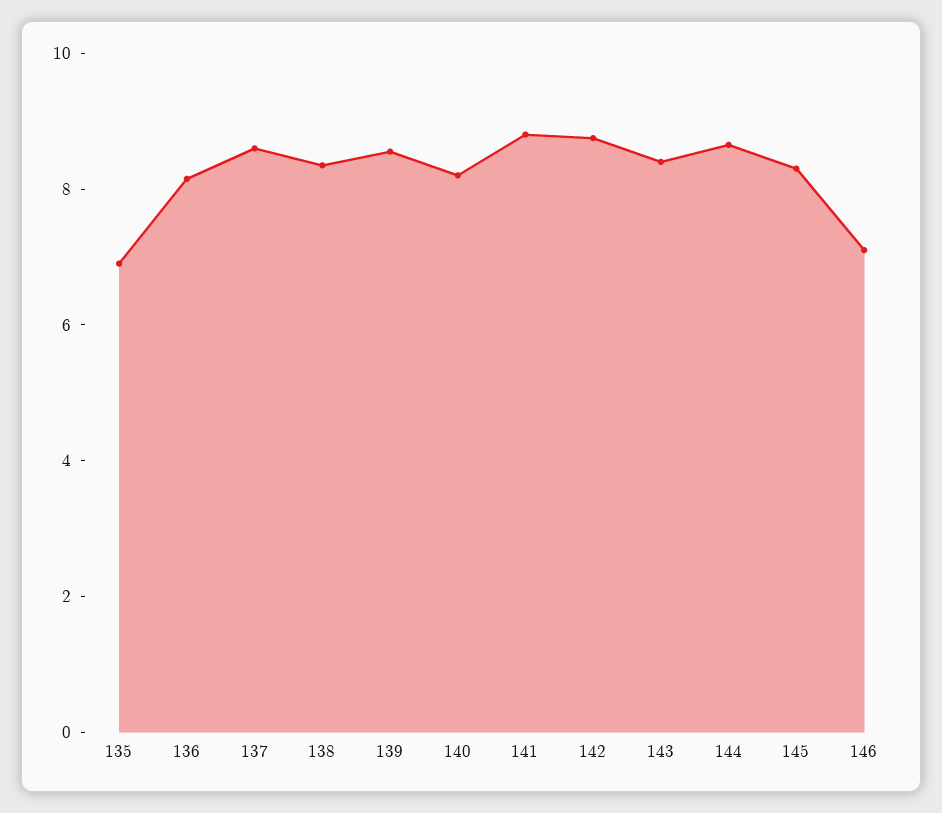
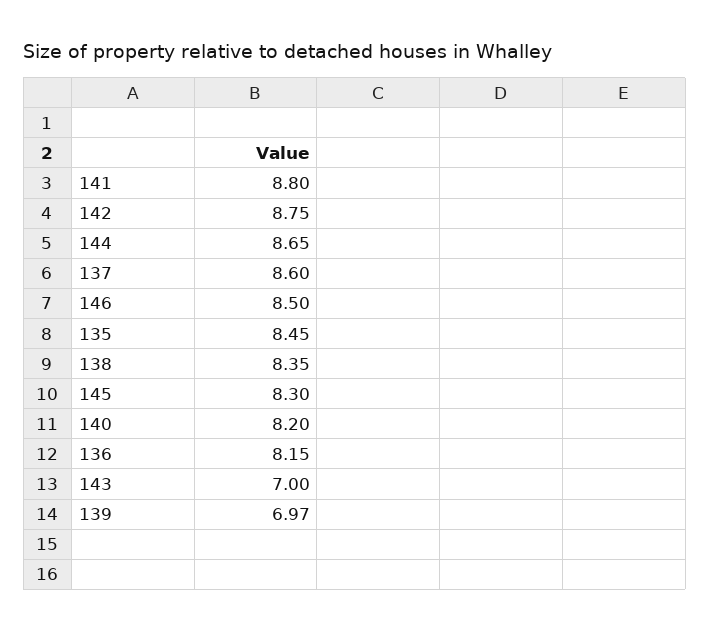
135: 7 -> 8.45
139: 8.5 -> 6.97
143: 8.5 -> 7
146: 7 -> 8.5

